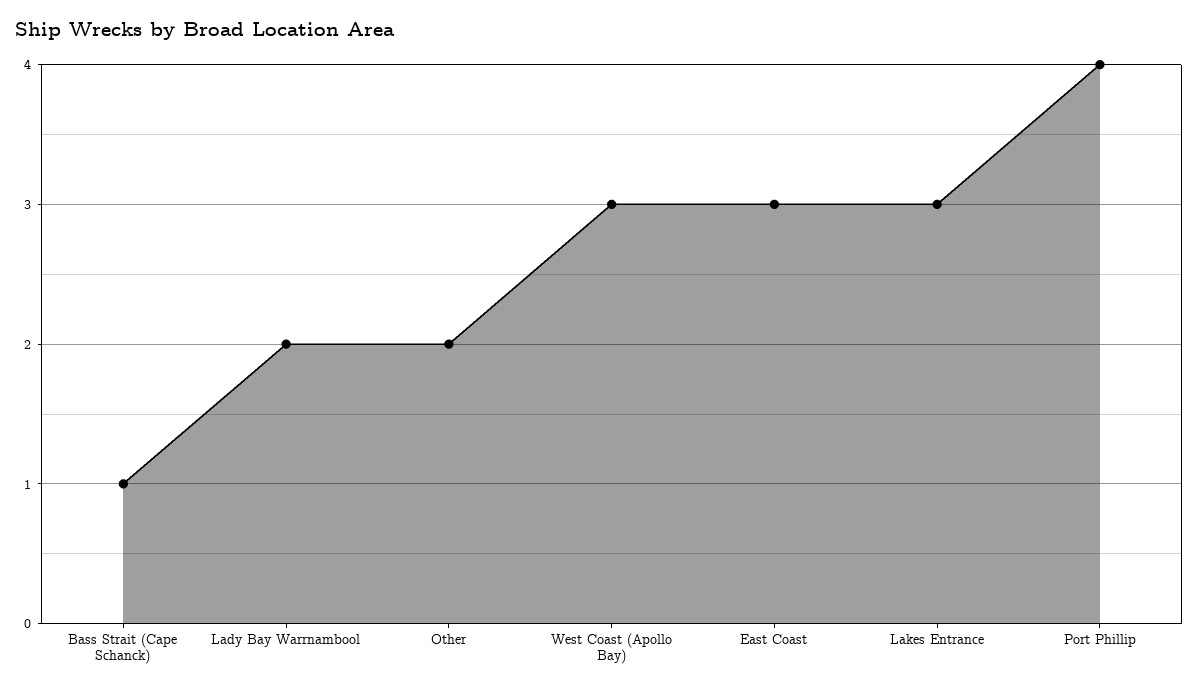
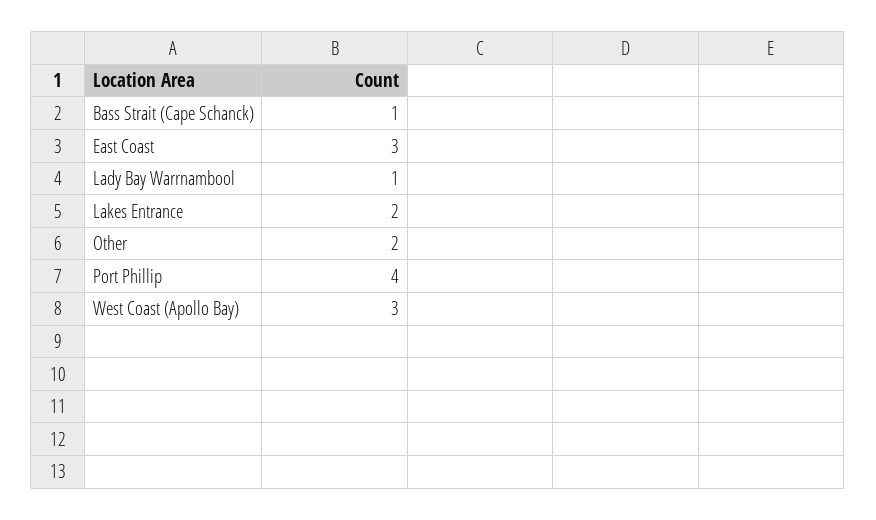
Lady Bay Warrnambool: 2 -> 1
Lakes Entrance: 3 -> 2

